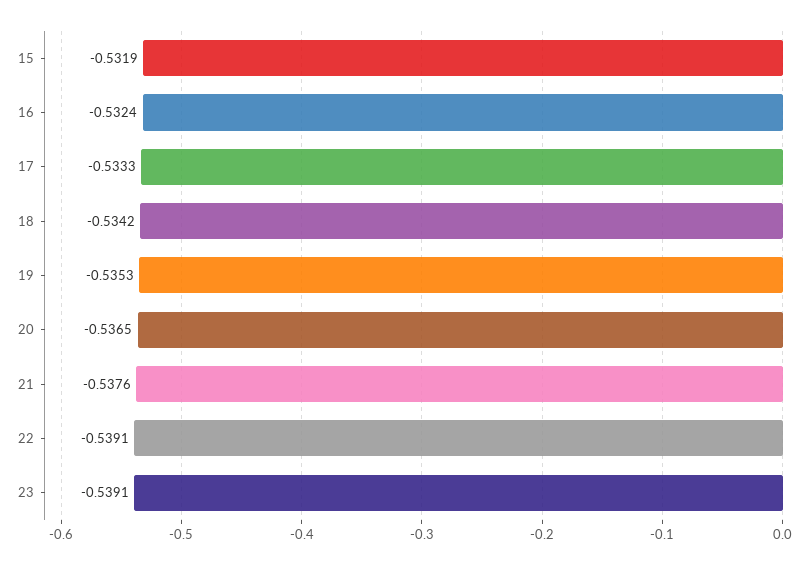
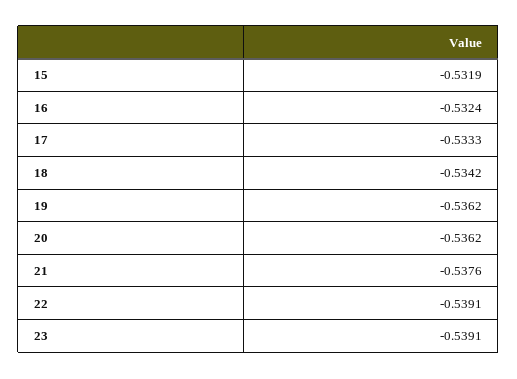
19: -0.5353 -> -0.5362
20: -0.5365 -> -0.5362

